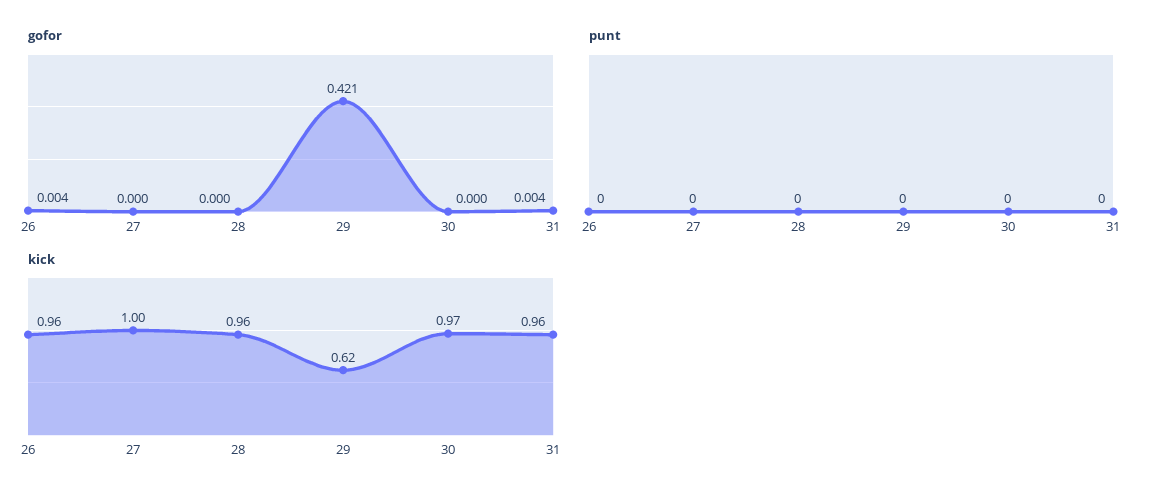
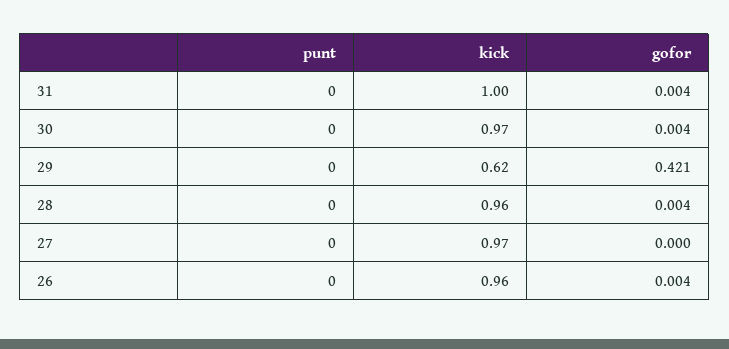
gofor, 28: 0 -> 0.004
gofor, 30: 0 -> 0.004
kick, 27: 1 -> 0.97
kick, 31: 0.96 -> 1

